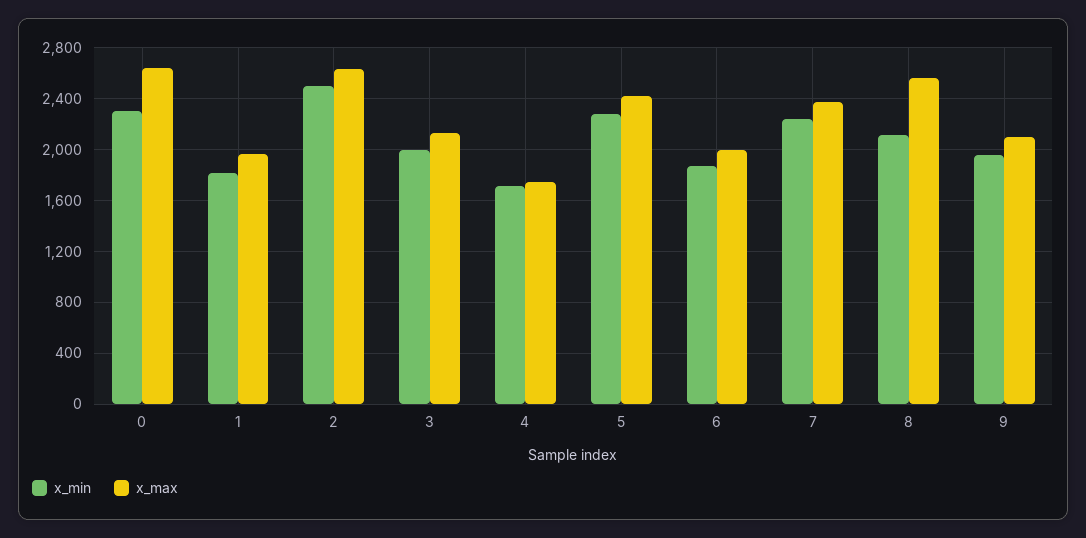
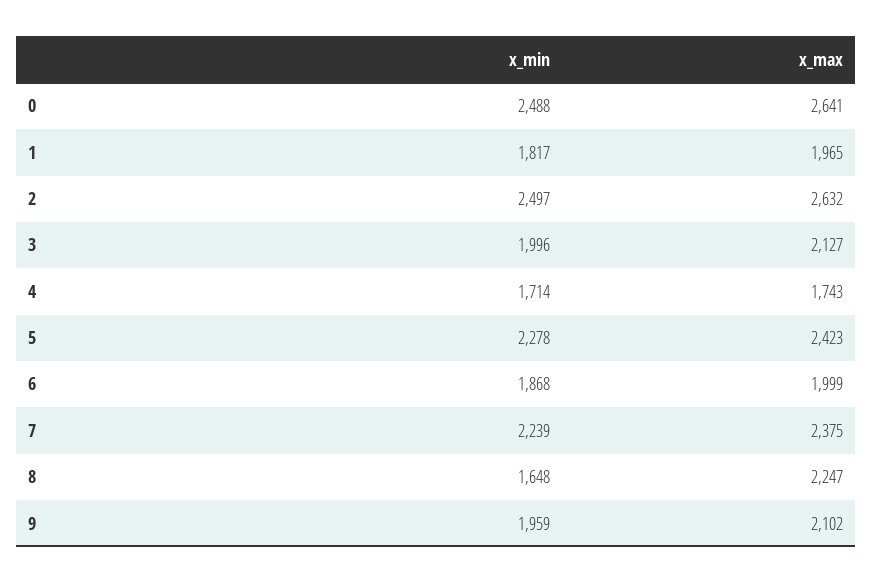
x_min, 0: 2300 -> 2488
x_min, 8: 2100 -> 1648
x_max, 8: 2550 -> 2247

